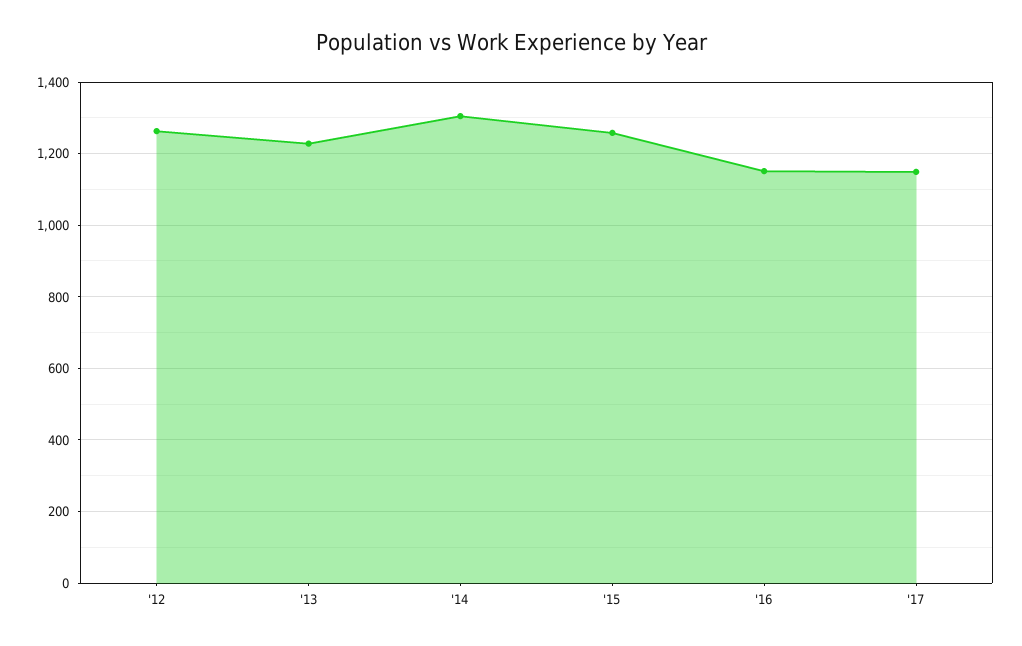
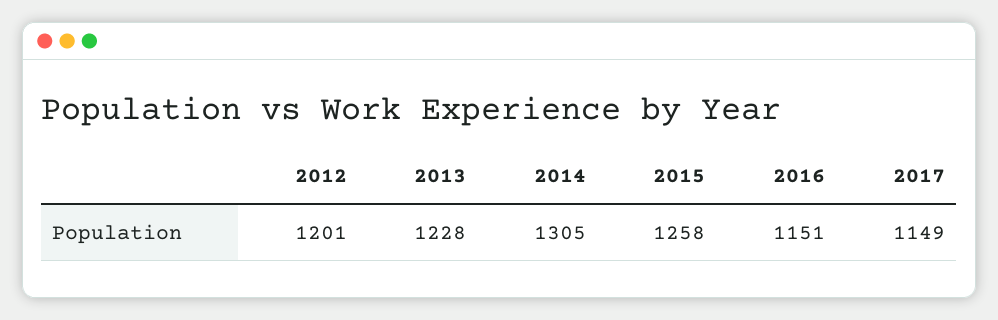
'12: 1260 -> 1201

